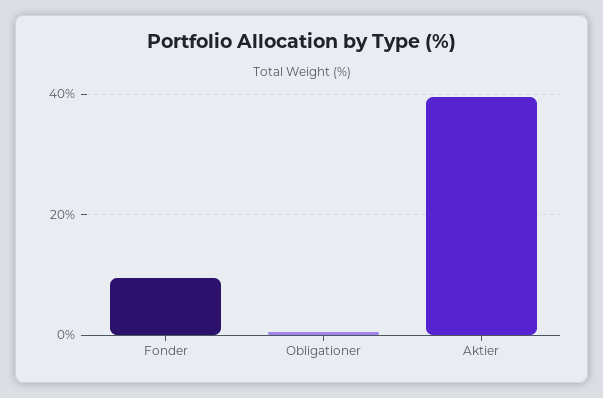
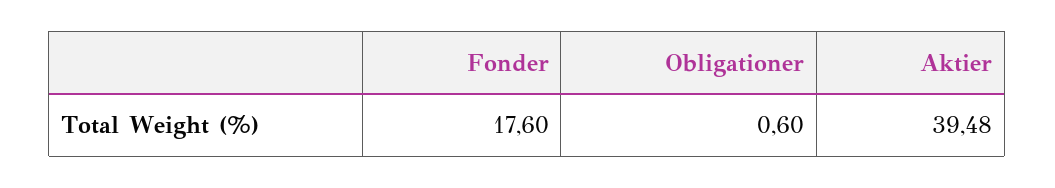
Fonder: 10 -> 17.6

